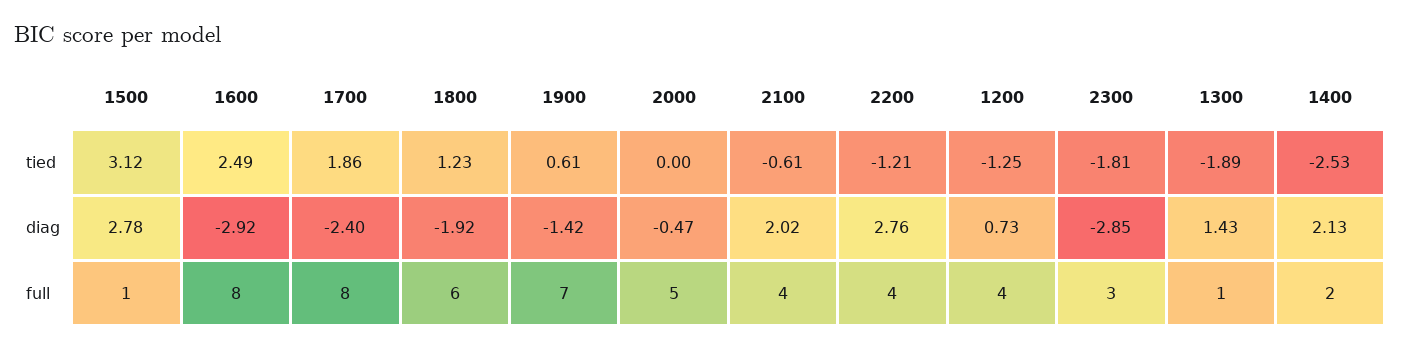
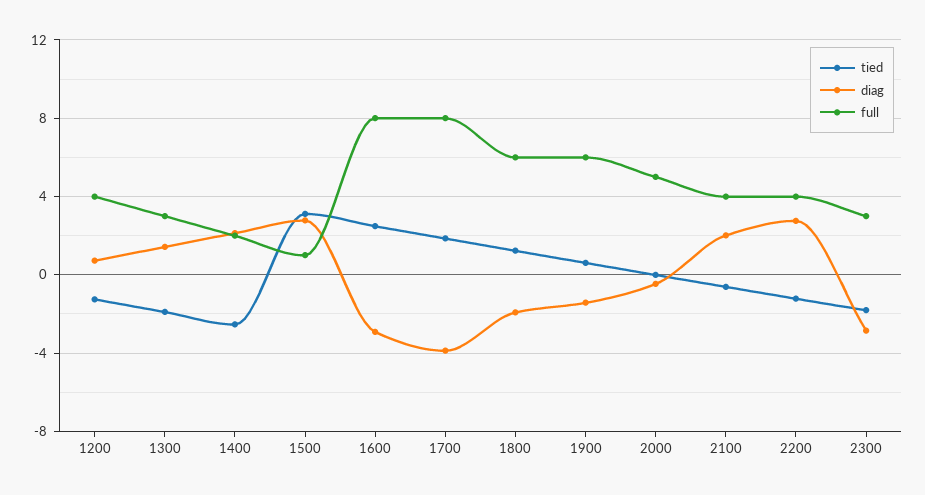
diag, 1700: -2.4 -> -4
full, 1900: 7 -> 6
full, 1300: 1 -> 3

